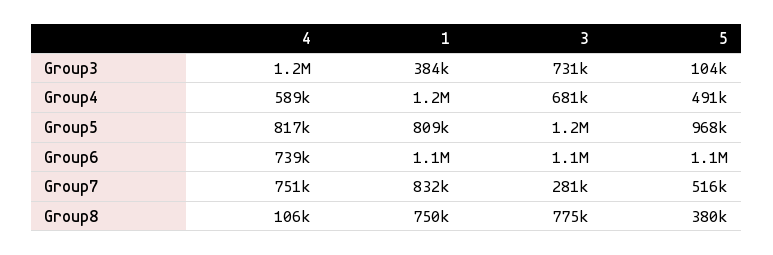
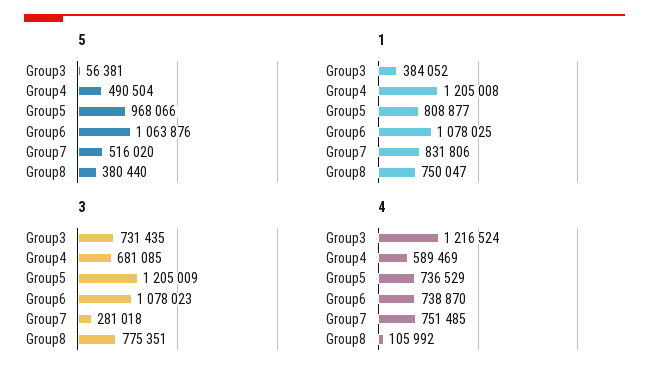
5, Group3: 104000 -> 56381
4, Group5: 817000 -> 736529

